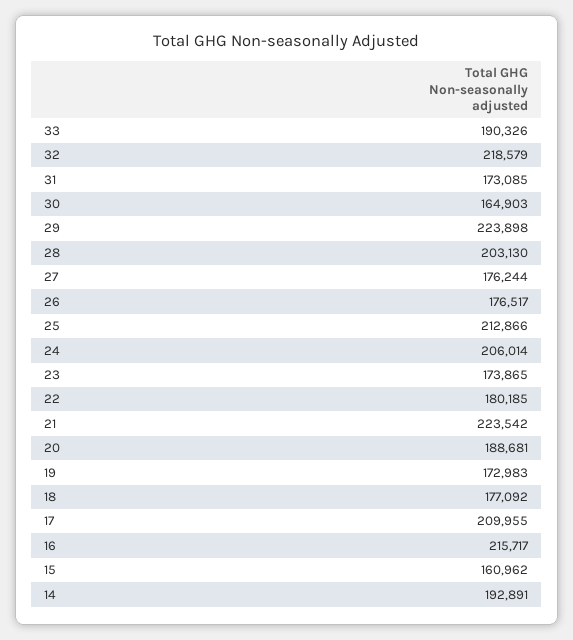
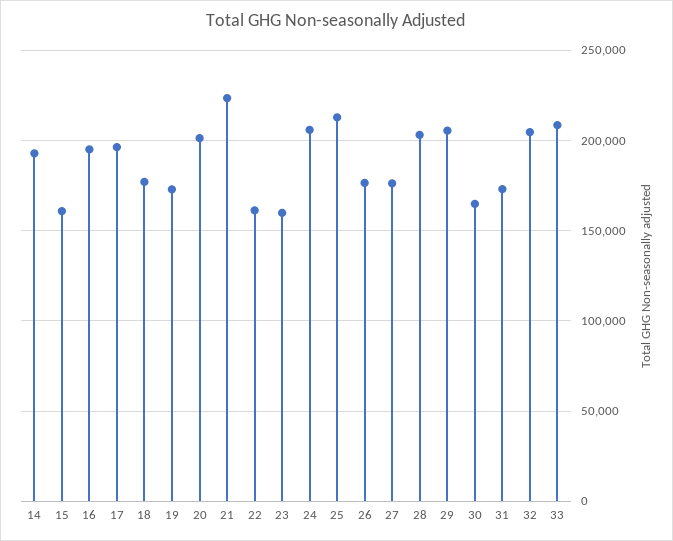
33: 190326 -> 210000
32: 218579 -> 205000
29: 223898 -> 205000
23: 173865 -> 160000
22: 180185 -> 160000
20: 188681 -> 200000
17: 209955 -> 195000
16: 215717 -> 195000

